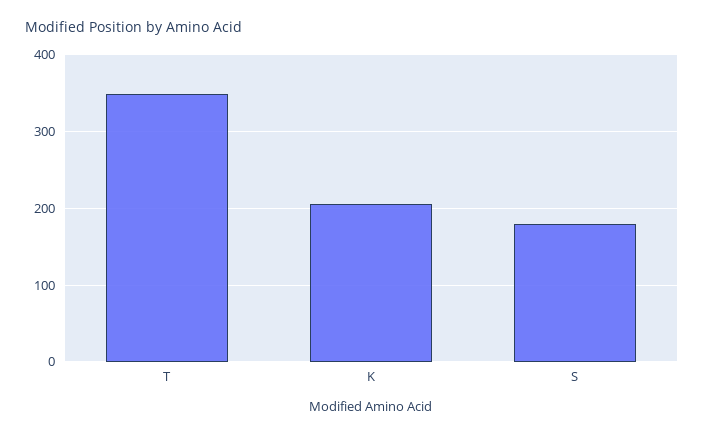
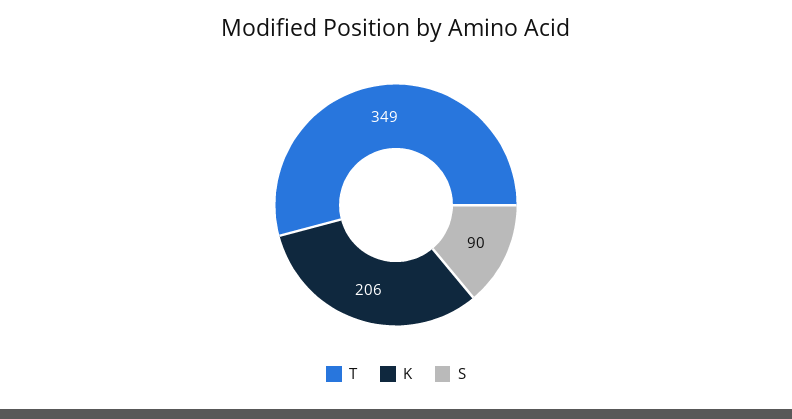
S: 180 -> 90

